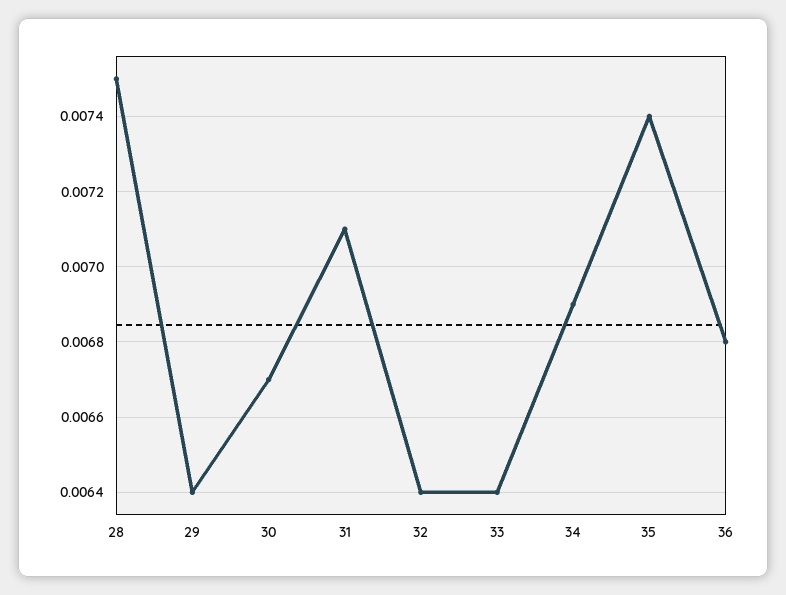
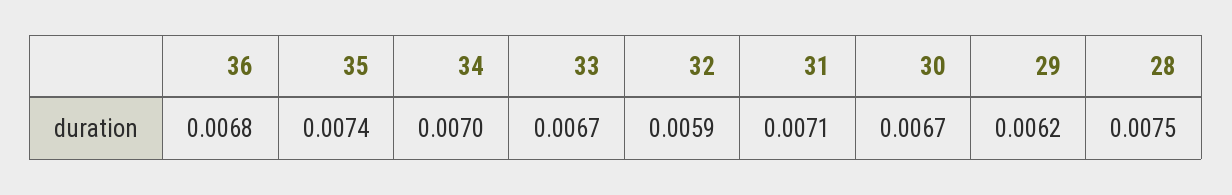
29: 0.0064 -> 0.0062
32: 0.0064 -> 0.0059
33: 0.0064 -> 0.0067
34: 0.0069 -> 0.007

